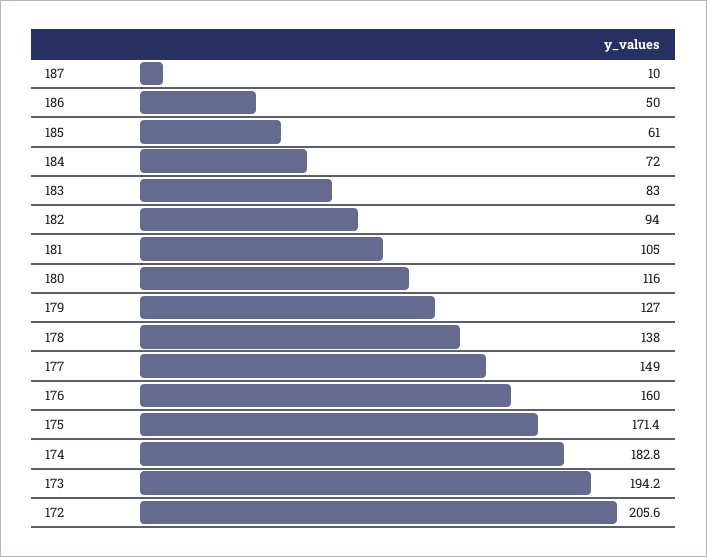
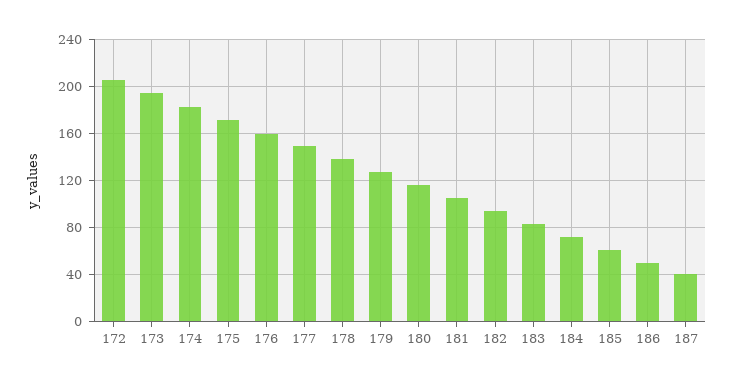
187: 10 -> 40

